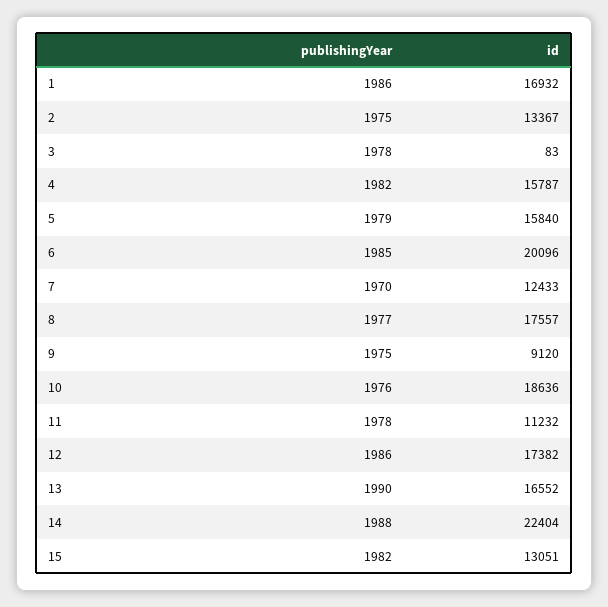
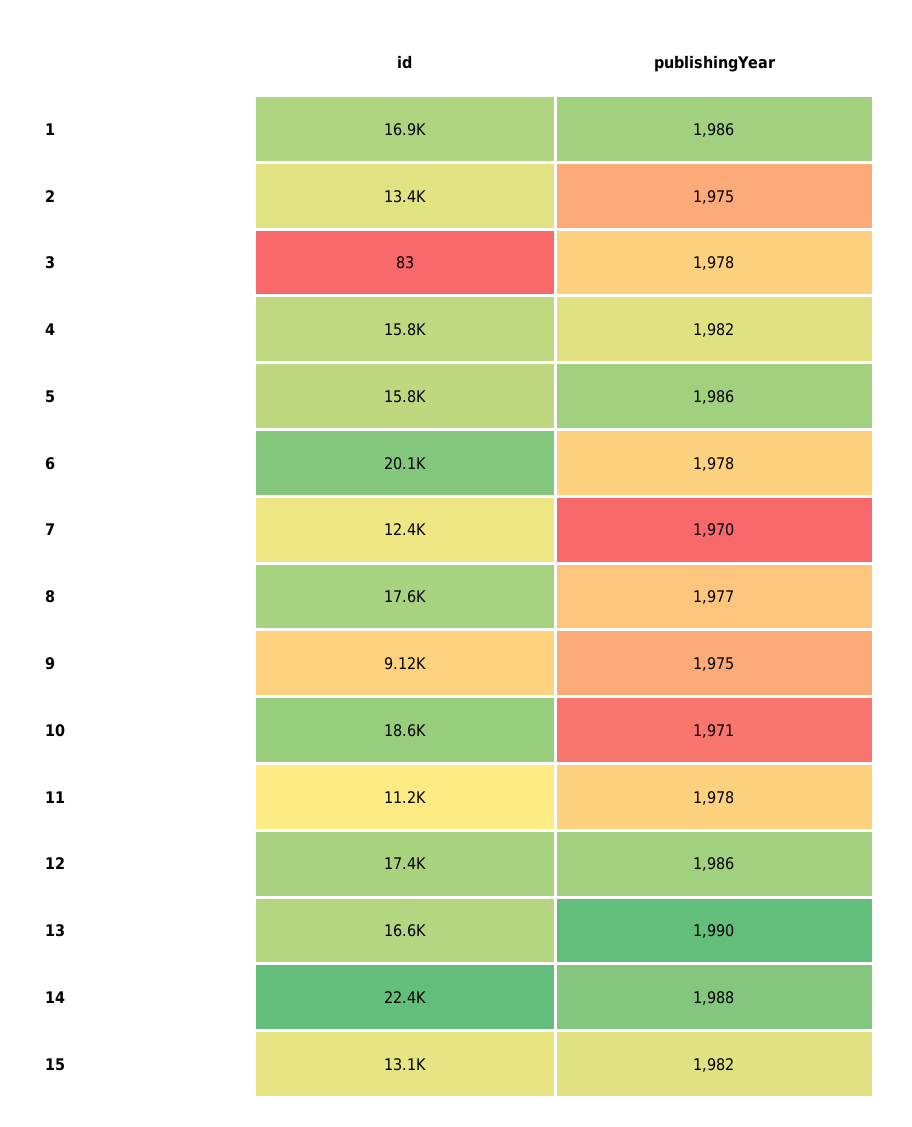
publishingYear, 5: 1979 -> 1986
publishingYear, 6: 1985 -> 1978
publishingYear, 10: 1976 -> 1971

